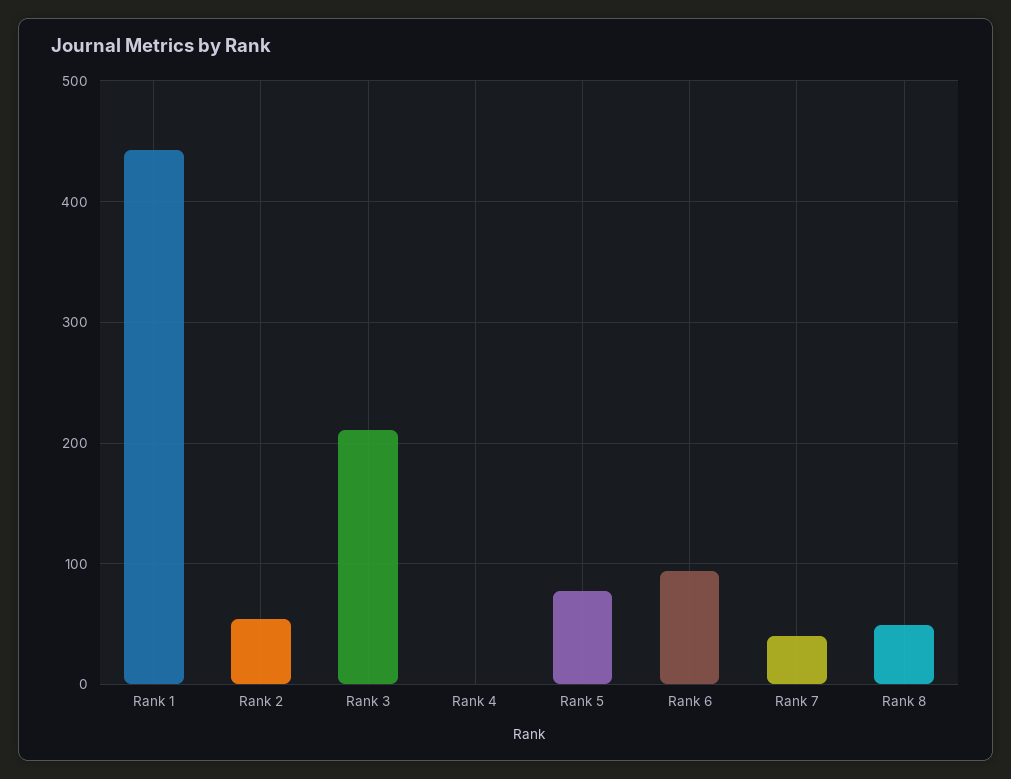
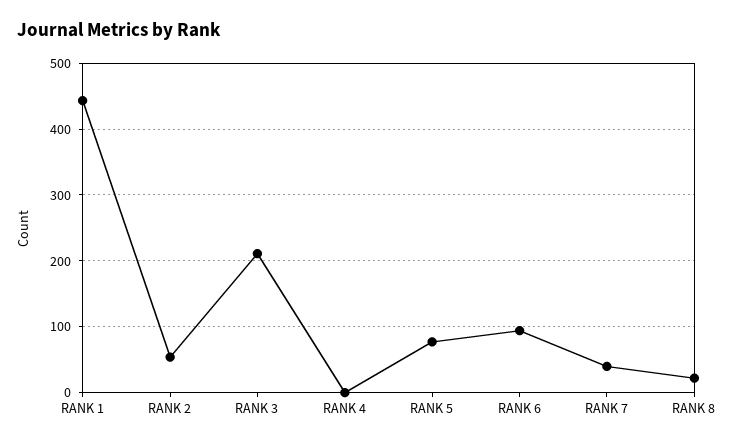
Rank 8: 50 -> 20

